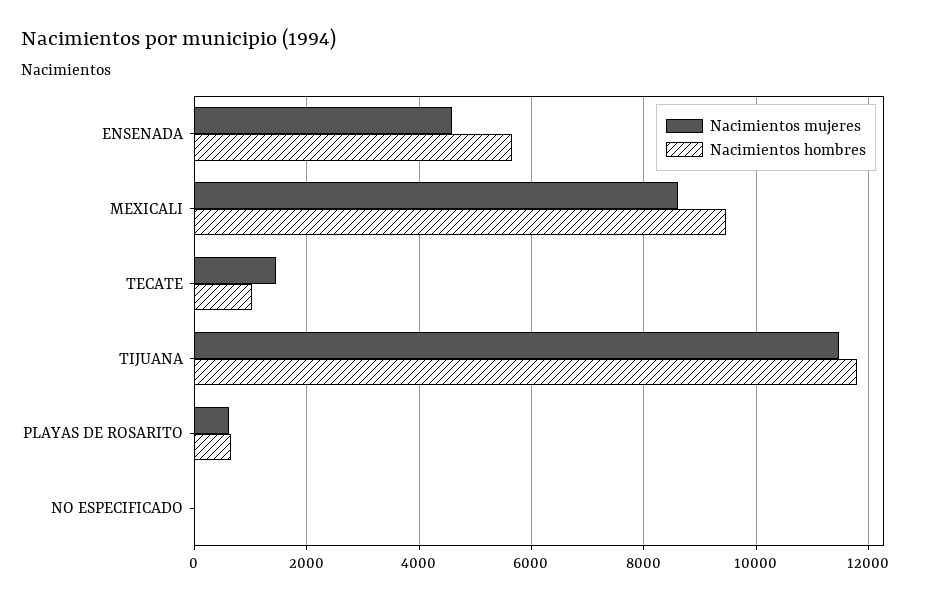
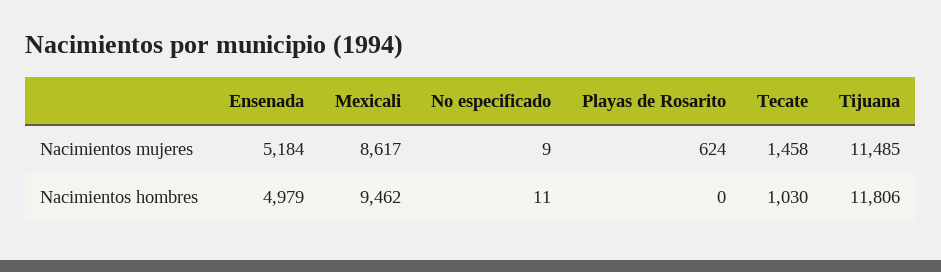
Nacimientos mujeres, ENSENADA: 4600 -> 5184
Nacimientos hombres, ENSENADA: 5600 -> 4979
Nacimientos hombres, PLAYAS DE ROSARITO: 600 -> 0

